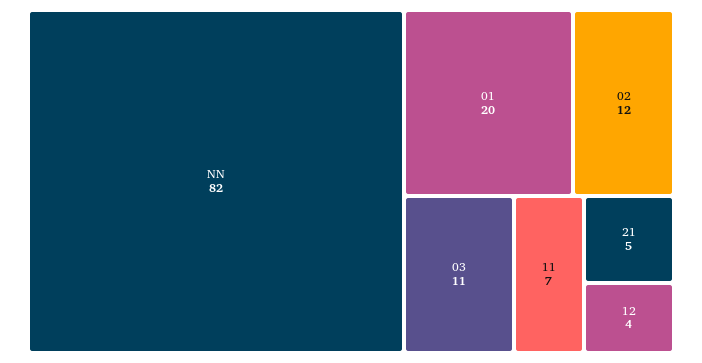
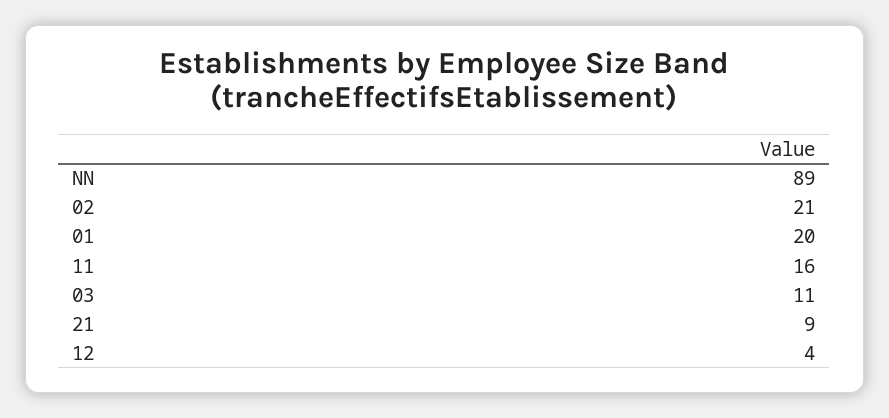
NN: 82 -> 89
02: 12 -> 21
11: 7 -> 16
21: 5 -> 9

